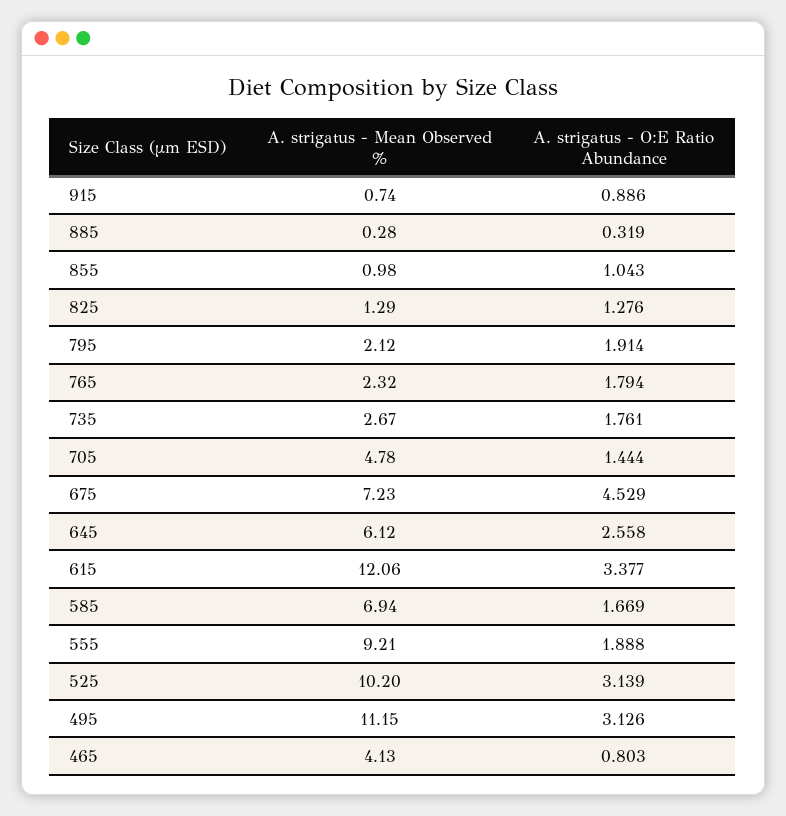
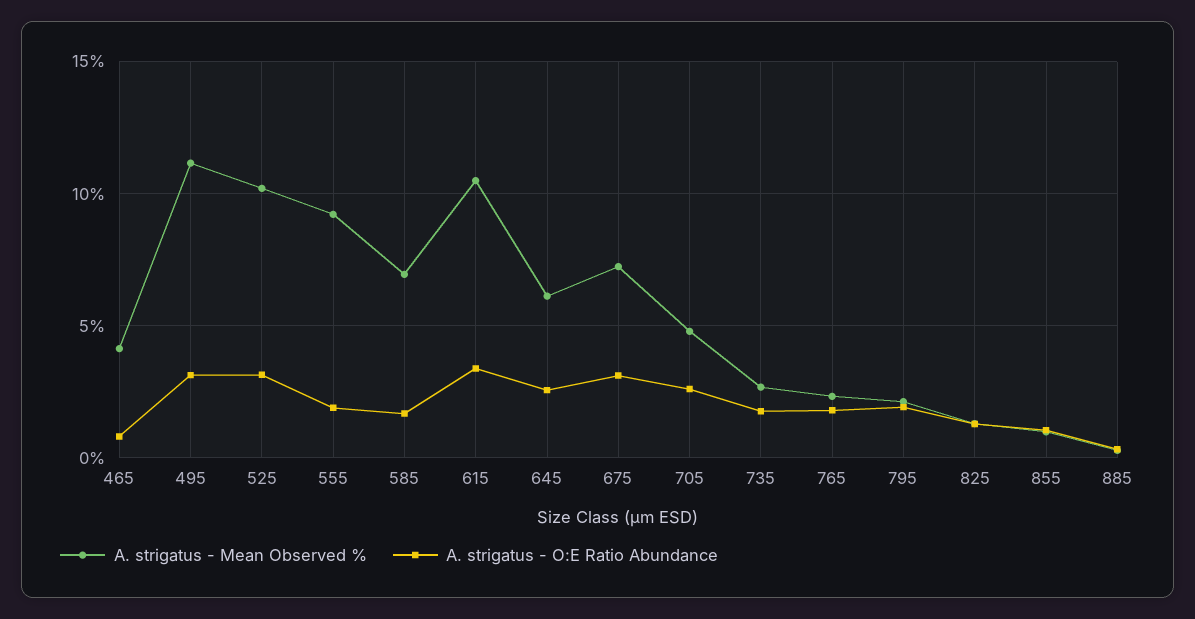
A. strigatus - Mean Observed %, 915: 0.74 -> none
A. strigatus - O:E Ratio Abundance, 915: 0.886 -> none
A. strigatus - O:E Ratio Abundance, 705: 1.444 -> 2.5
A. strigatus - O:E Ratio Abundance, 675: 4.529 -> 3
A. strigatus - Mean Observed %, 615: 12.06 -> 10.5

